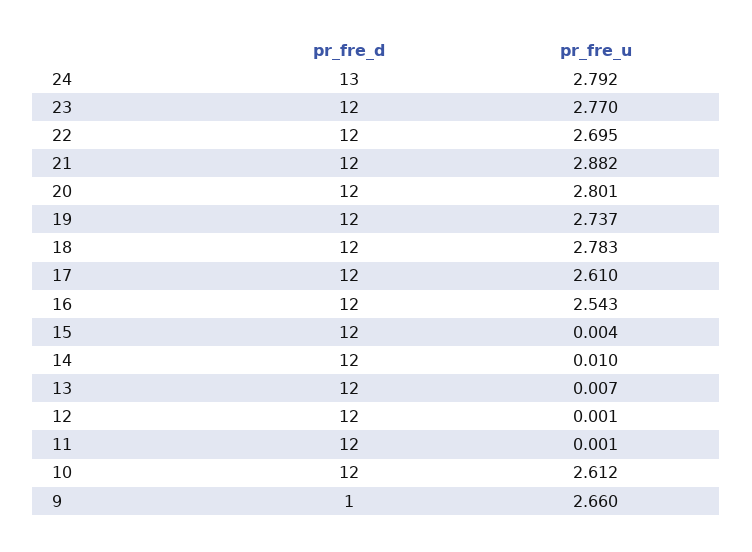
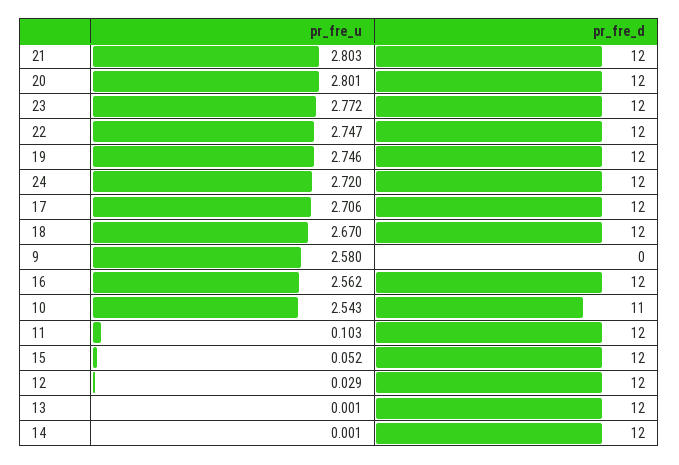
pr_fre_d, 24: 13 -> 12
pr_fre_u, 24: 2.792 -> 2.72
pr_fre_u, 23: 2.77 -> 2.772
pr_fre_u, 22: 2.695 -> 2.747
pr_fre_u, 21: 2.882 -> 2.803
pr_fre_u, 19: 2.737 -> 2.746
pr_fre_u, 18: 2.783 -> 2.67
pr_fre_u, 17: 2.61 -> 2.706
pr_fre_u, 16: 2.543 -> 2.562
pr_fre_u, 15: 0.004 -> 0.052
pr_fre_u, 14: 0.01 -> 0.001
pr_fre_u, 13: 0.007 -> 0.001
pr_fre_u, 12: 0.001 -> 0.029
pr_fre_u, 11: 0.001 -> 0.103
pr_fre_d, 10: 12 -> 11
pr_fre_u, 10: 2.612 -> 2.543
pr_fre_d, 9: 1 -> 0
pr_fre_u, 9: 2.66 -> 2.58

